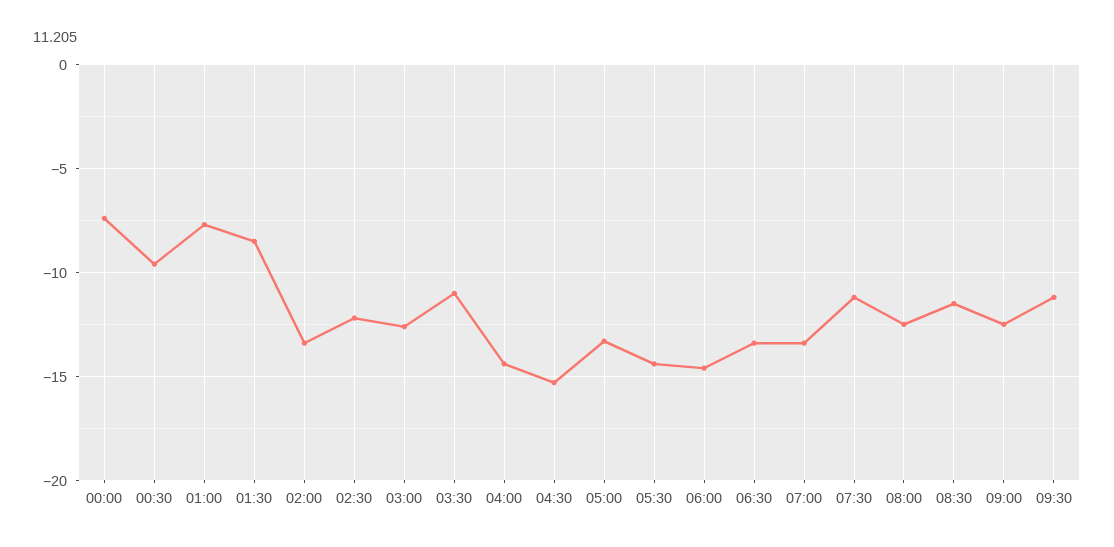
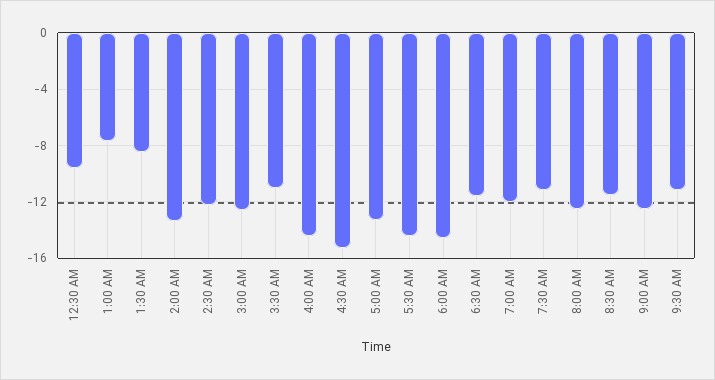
00:00: -7.5 -> none
06:30: -13.5 -> -11.5
07:00: -13.5 -> -12

